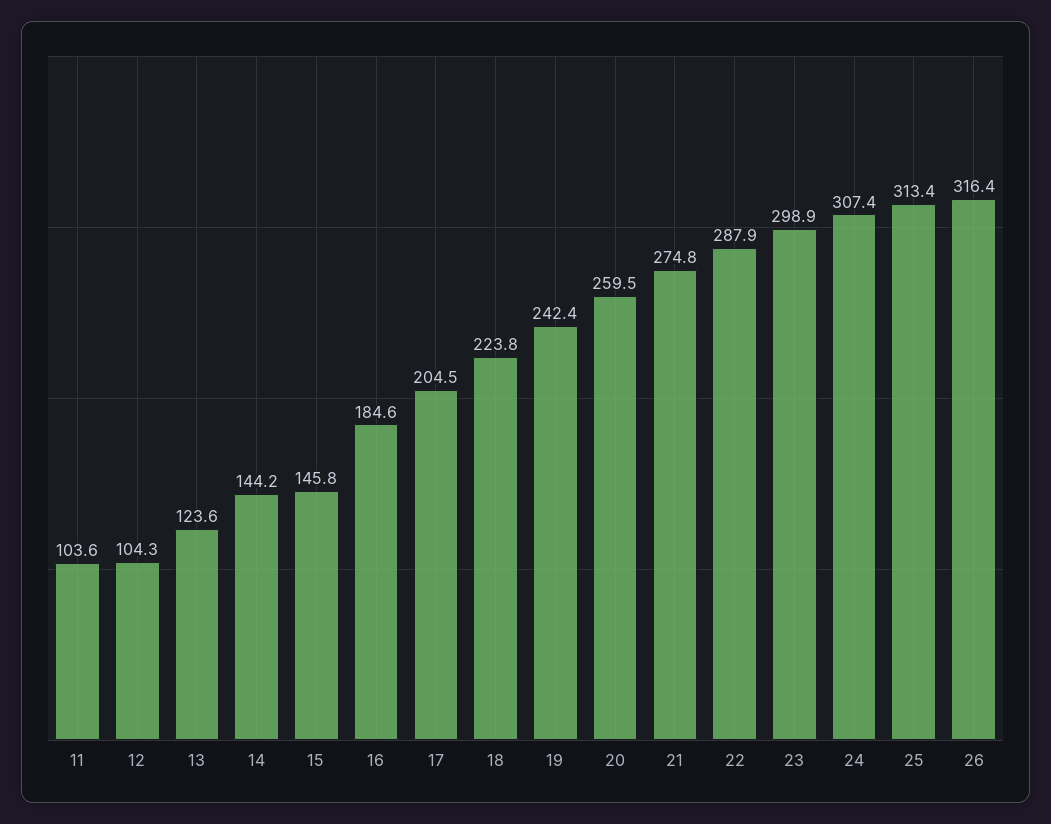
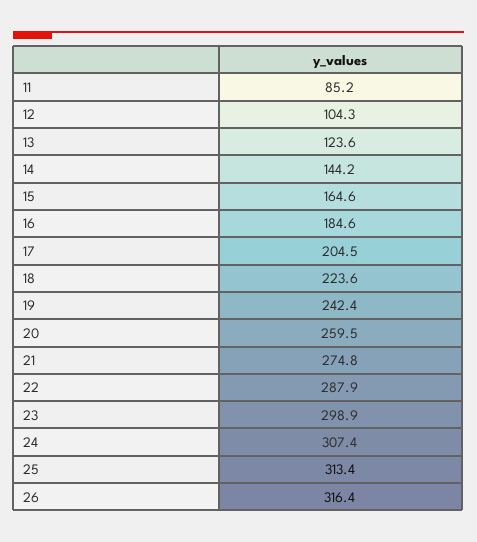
11: 103.6 -> 85.2
15: 145.8 -> 164.6
18: 223.8 -> 223.6

